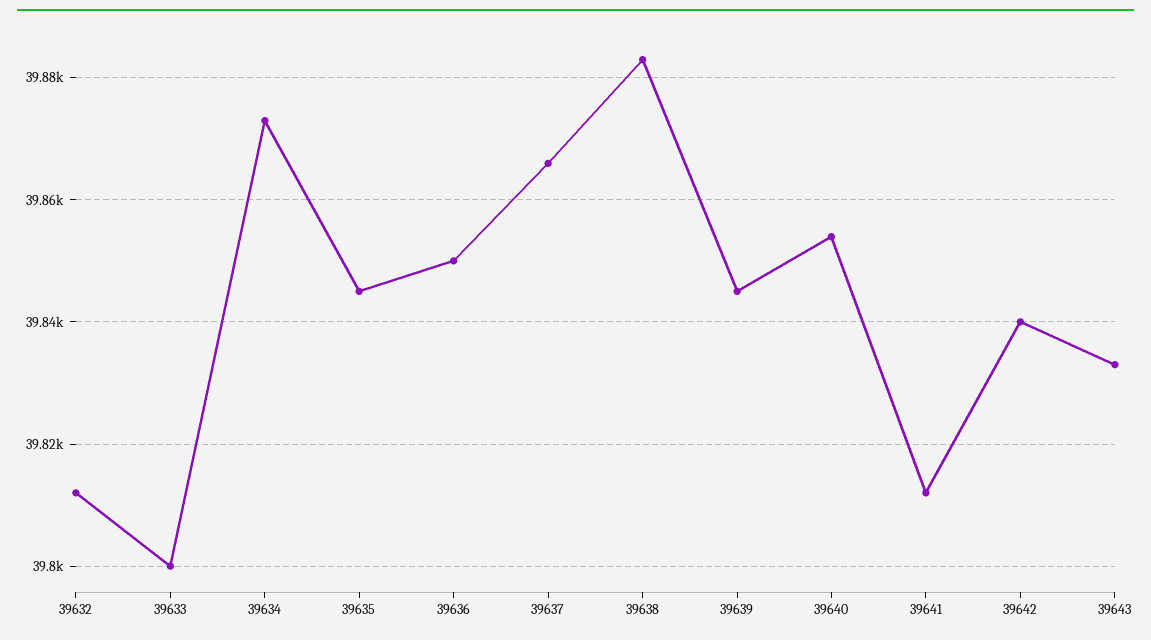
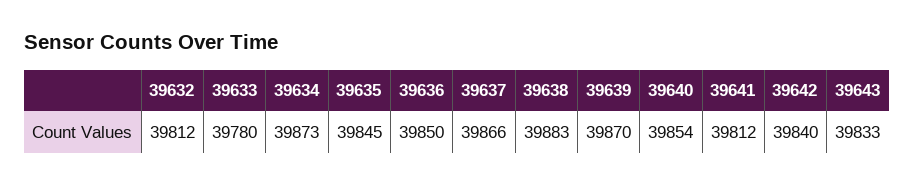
39633: 39800 -> 39780
39639: 39845 -> 39870

